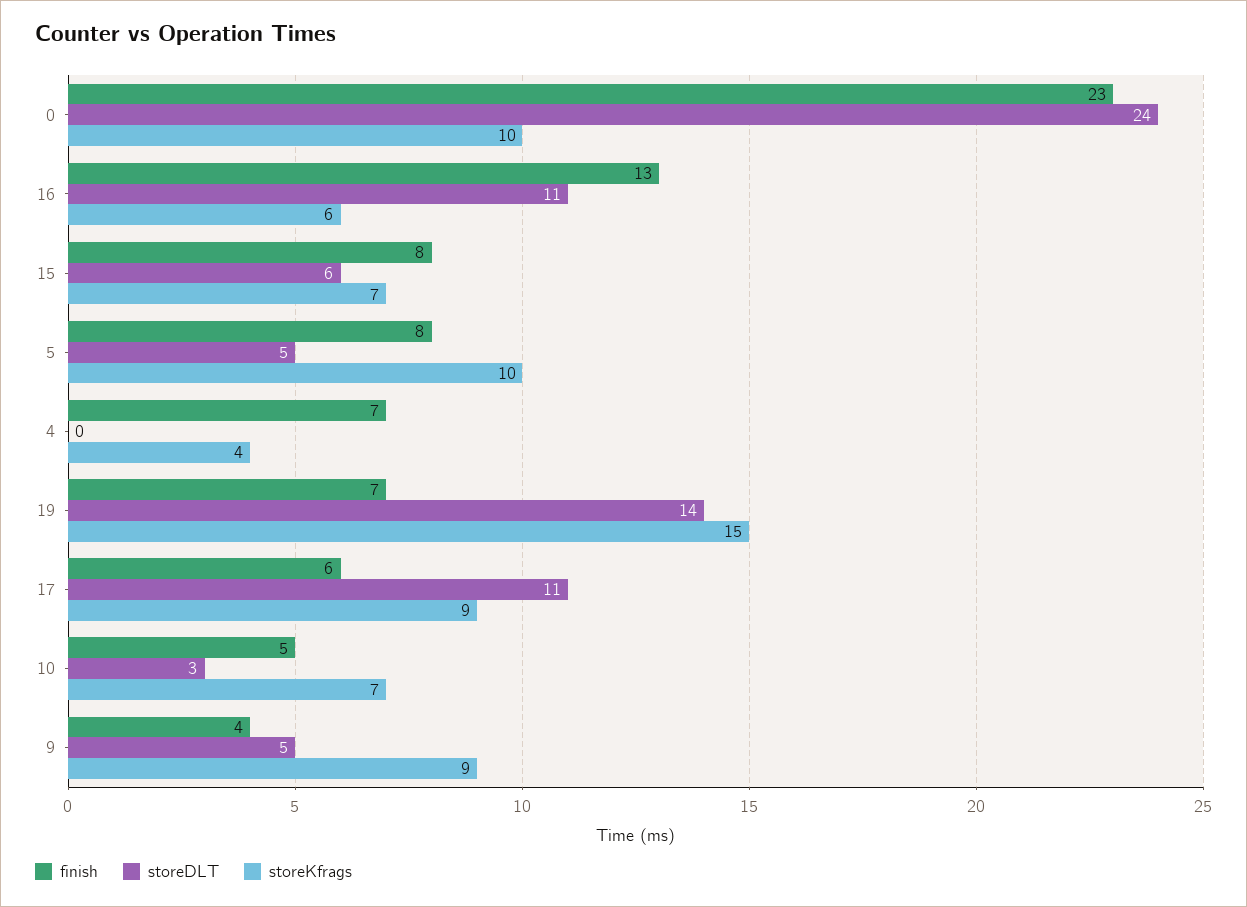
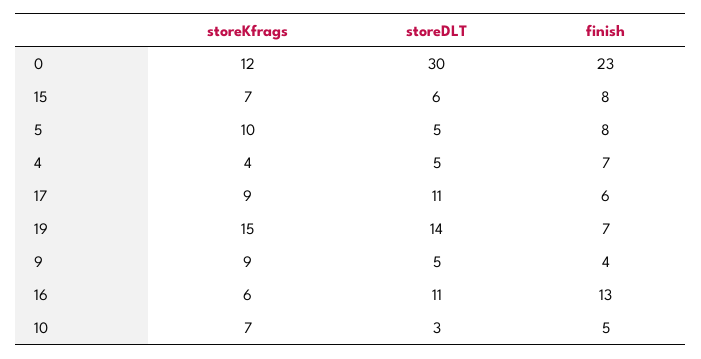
storeDLT, 0: 24 -> 30
storeKfrags, 0: 10 -> 12
storeDLT, 4: 0 -> 5

